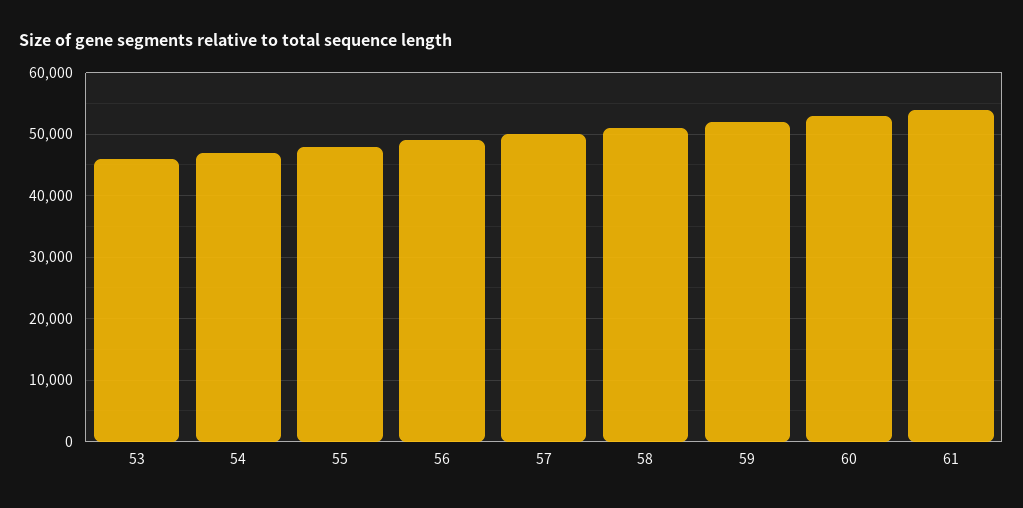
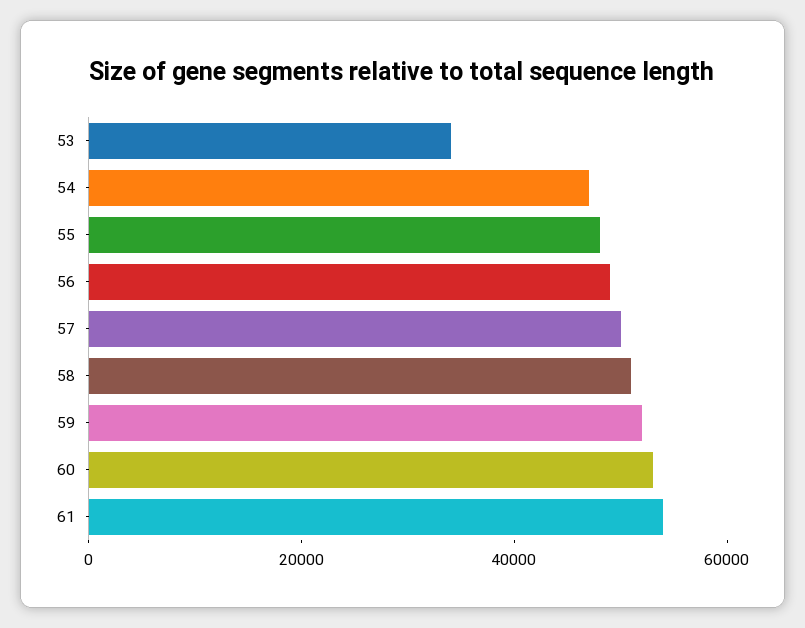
53: 46000 -> 35000

